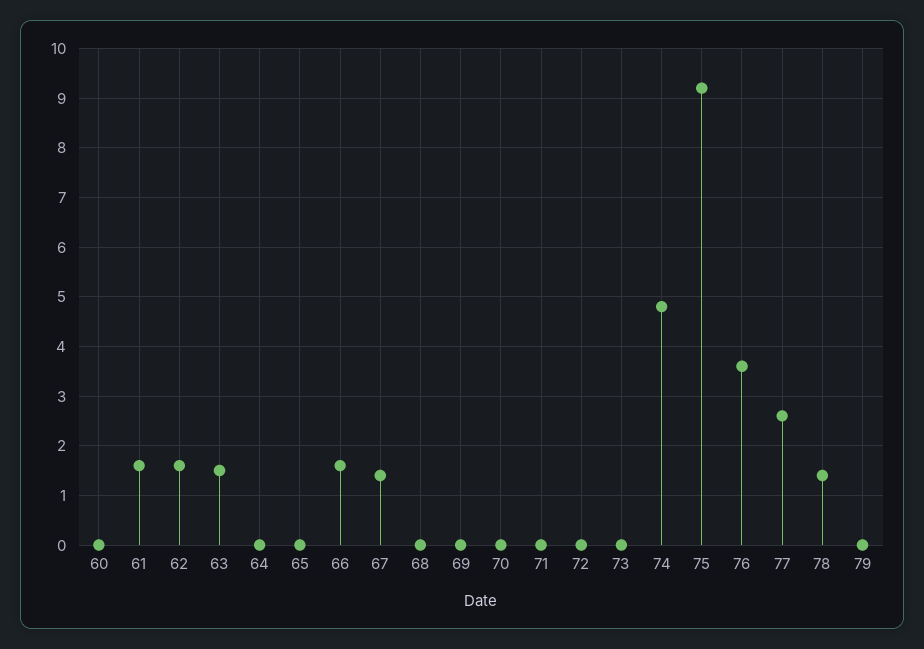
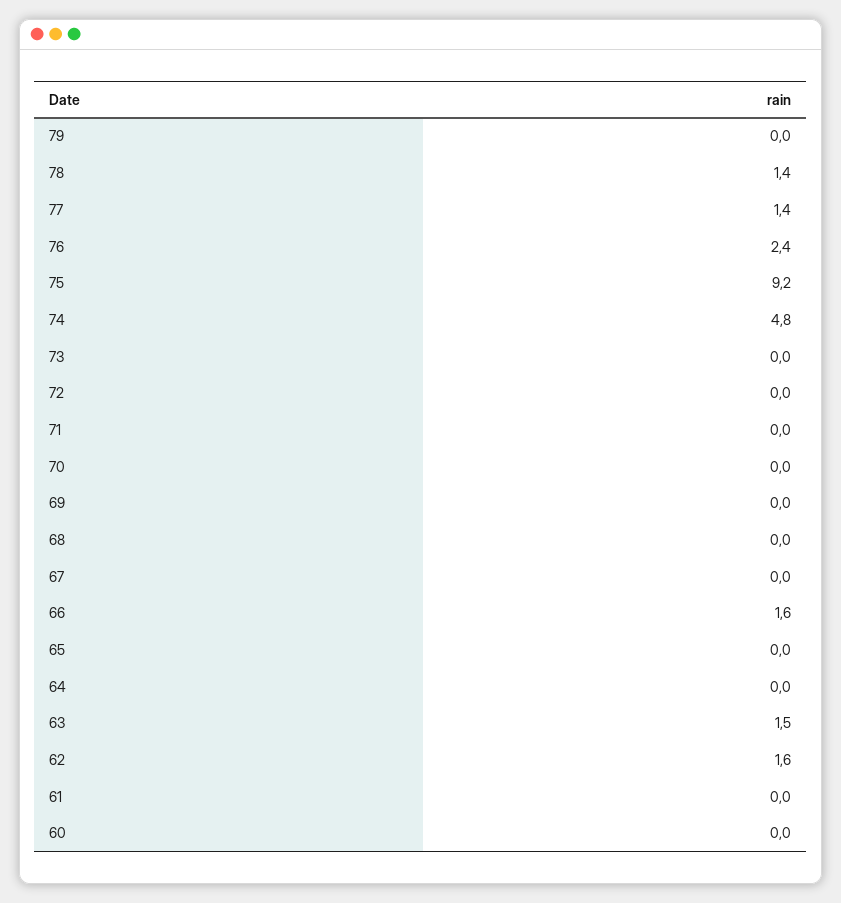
61: 1.5 -> 0
67: 1.5 -> 0
76: 3.5 -> 2.4
77: 2.5 -> 1.4

